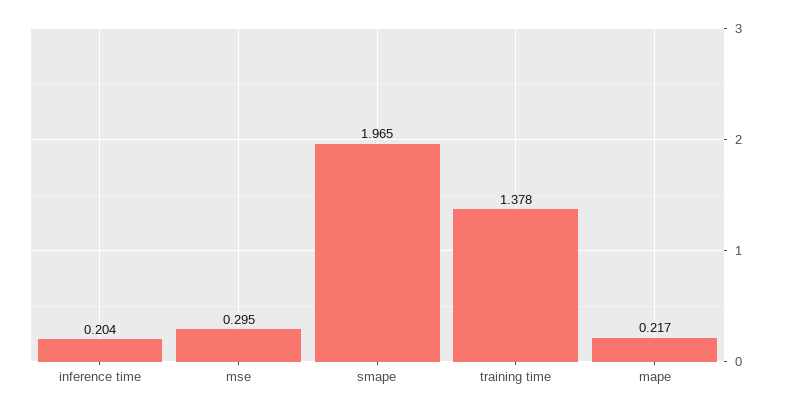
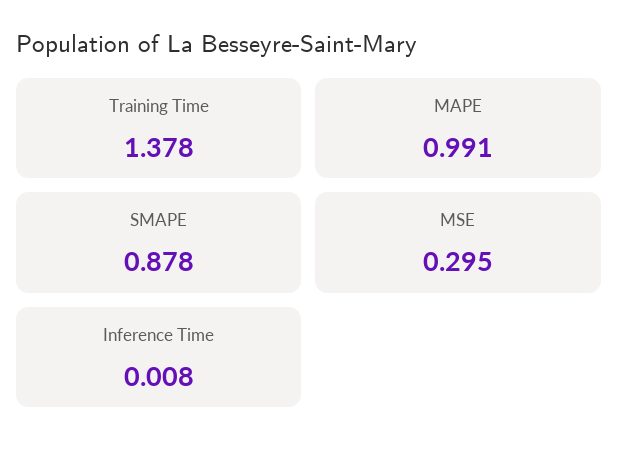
inference time: 0.204 -> 0.008
smape: 1.965 -> 0.878
mape: 0.217 -> 0.991

